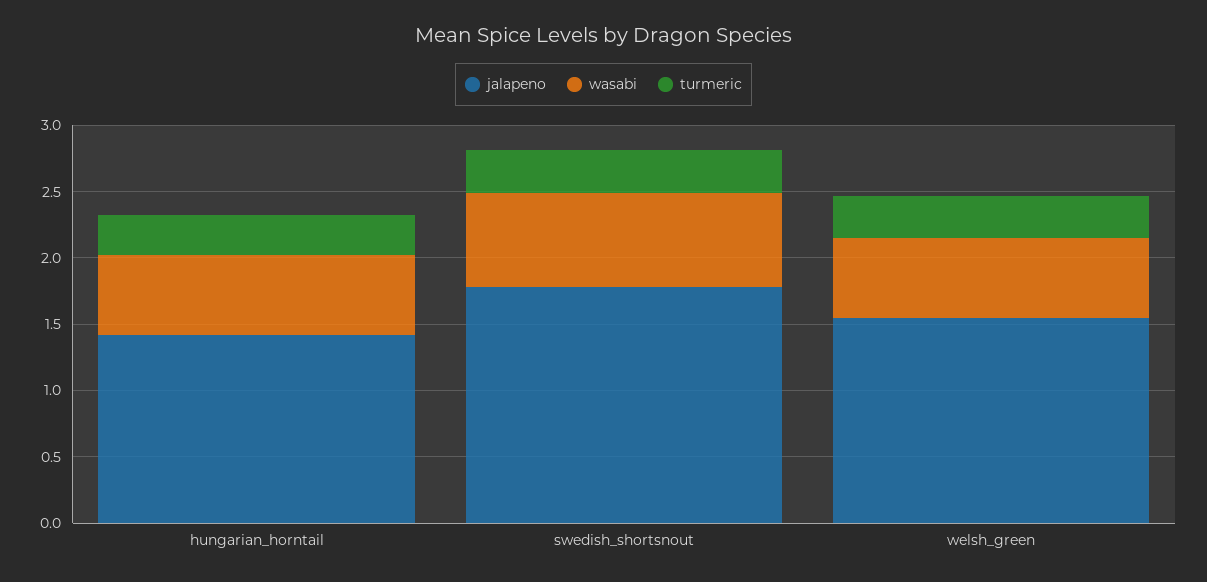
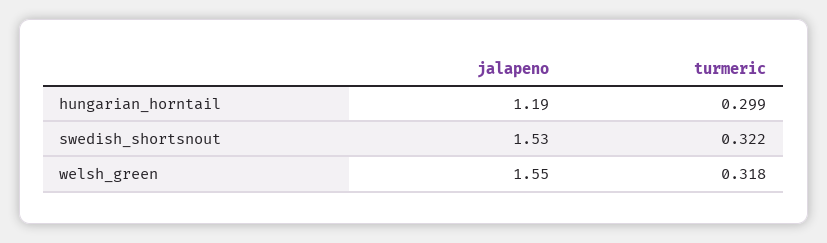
jalapeno, hungarian_horntail: 1.4 -> 1.19
wasabi, hungarian_horntail: 0.6 -> none
jalapeno, swedish_shortsnout: 1.8 -> 1.53
wasabi, swedish_shortsnout: 0.7 -> none
wasabi, welsh_green: 0.6 -> none

